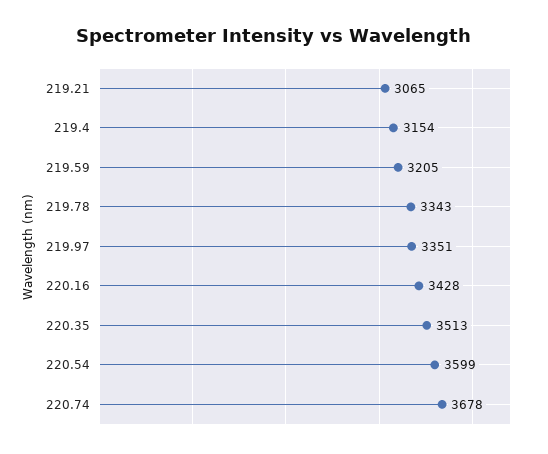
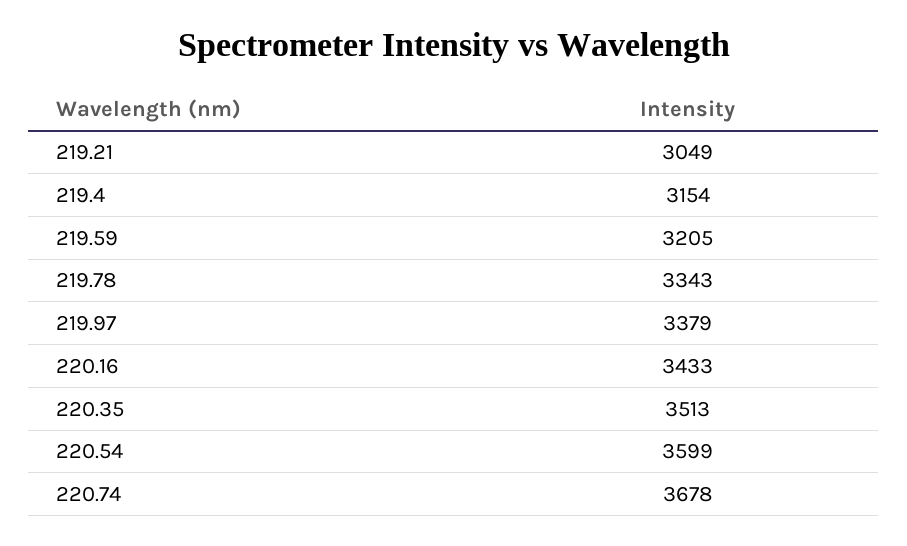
219.21: 3065 -> 3049
219.97: 3351 -> 3379
220.16: 3428 -> 3433

